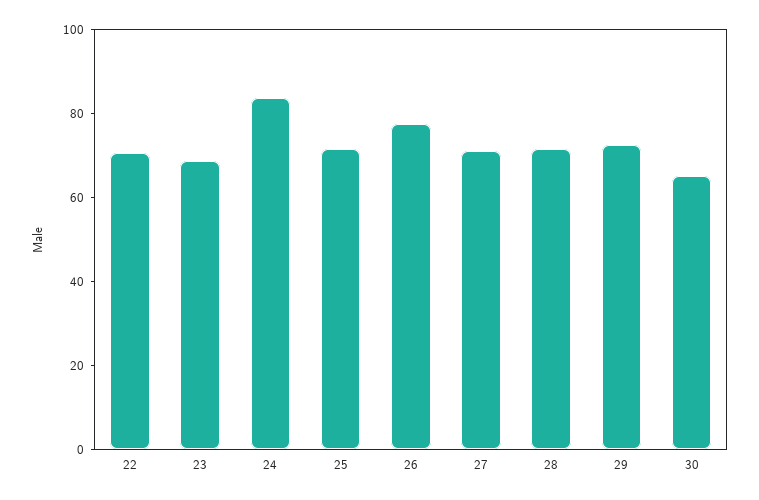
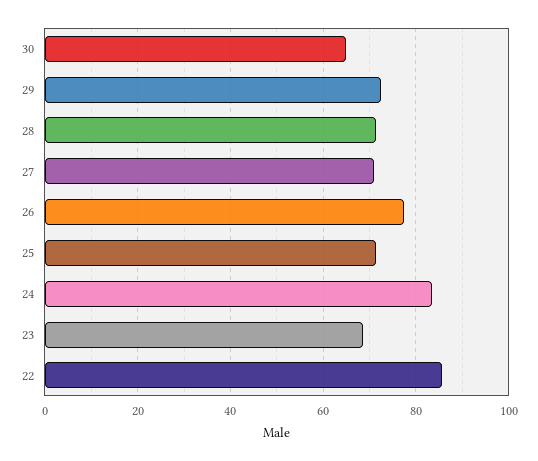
22: 70 -> 86

